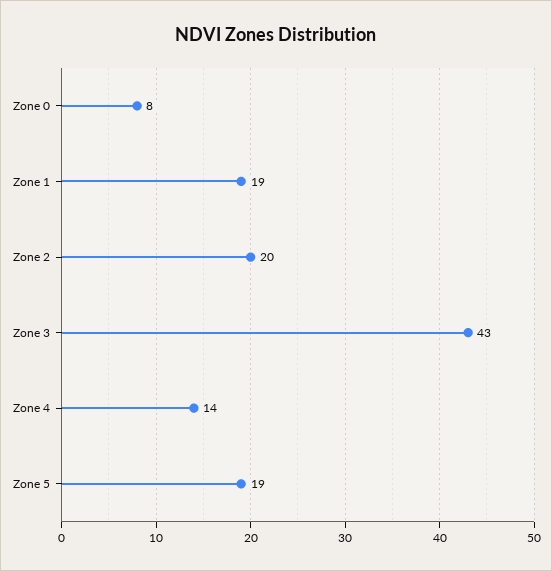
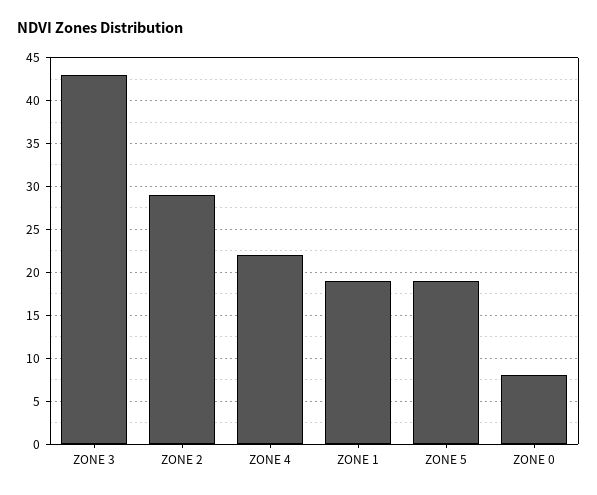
Zone 2: 20 -> 29
Zone 4: 14 -> 22

